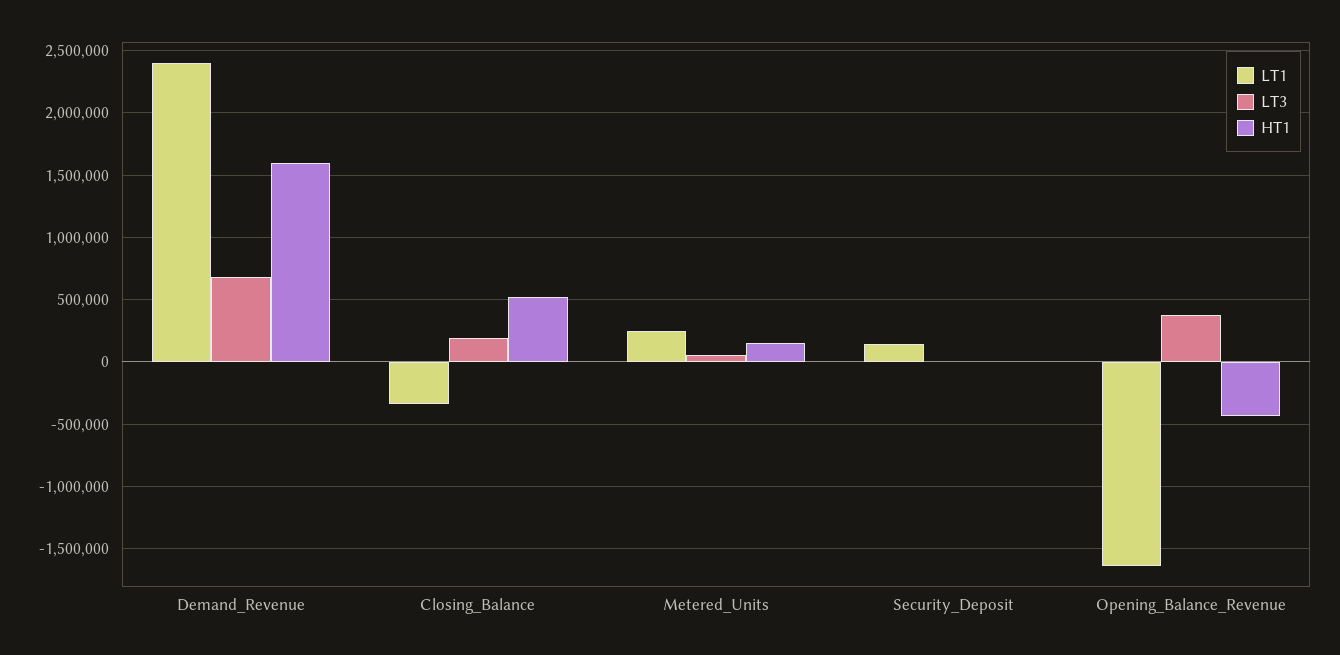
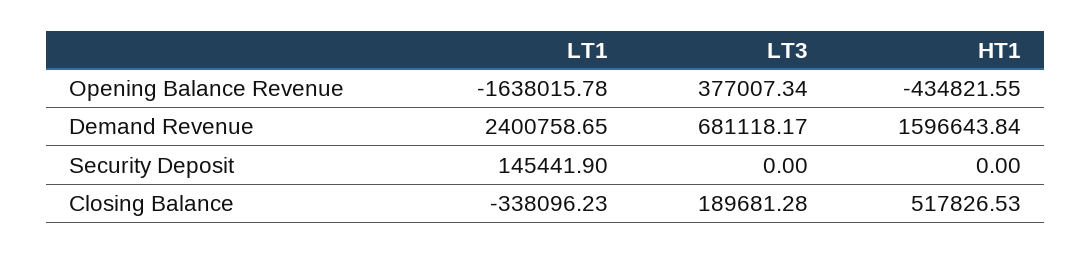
LT1, Metered_Units: 250000 -> none
LT3, Metered_Units: 50000 -> none
HT1, Metered_Units: 150000 -> none

